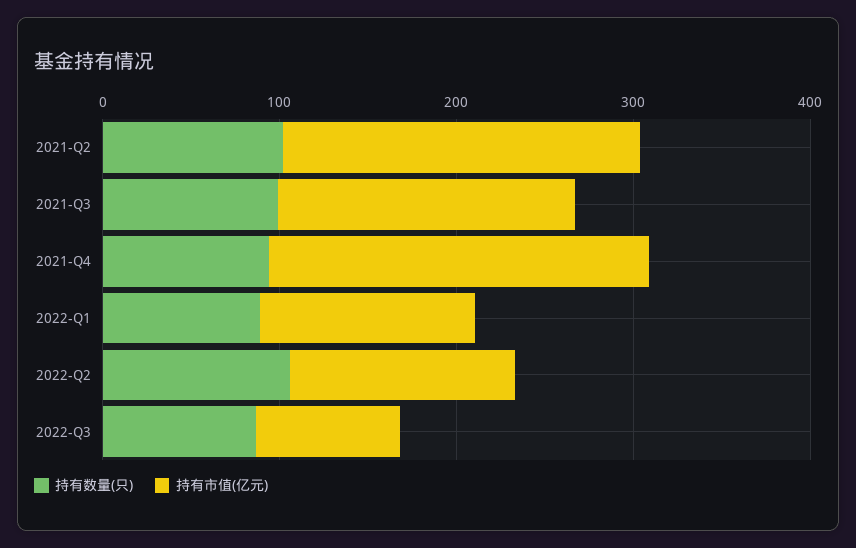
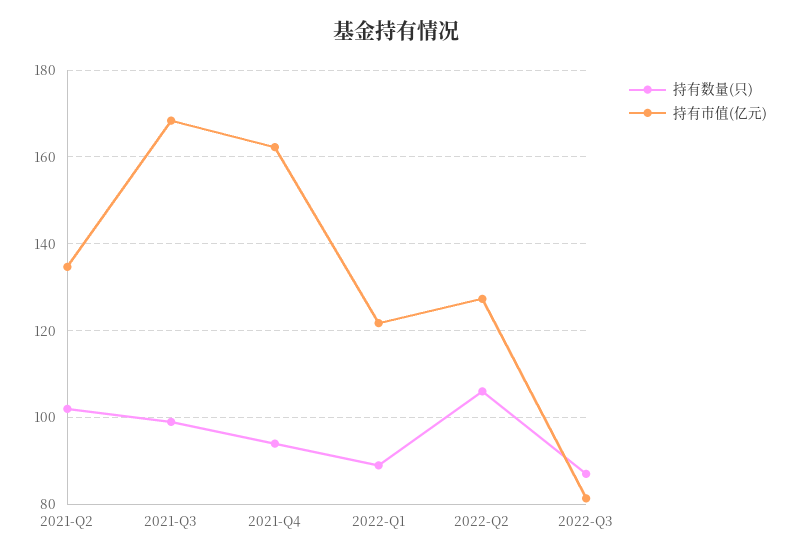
持有市值(亿元), 2021-Q2: 200 -> 134
持有市值(亿元), 2021-Q4: 220 -> 162

